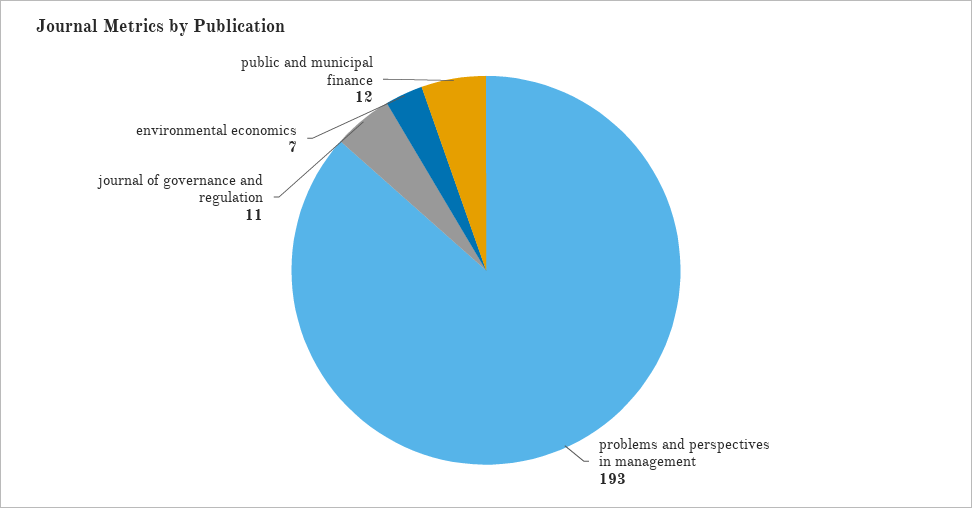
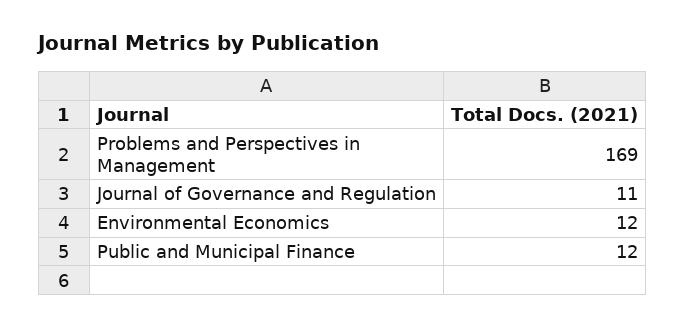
problems and perspectives in management: 193 -> 169
environmental economics: 7 -> 12

